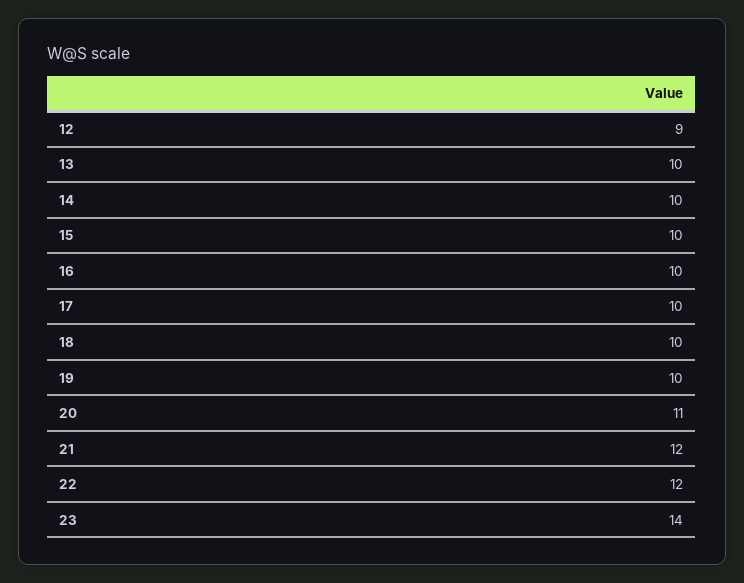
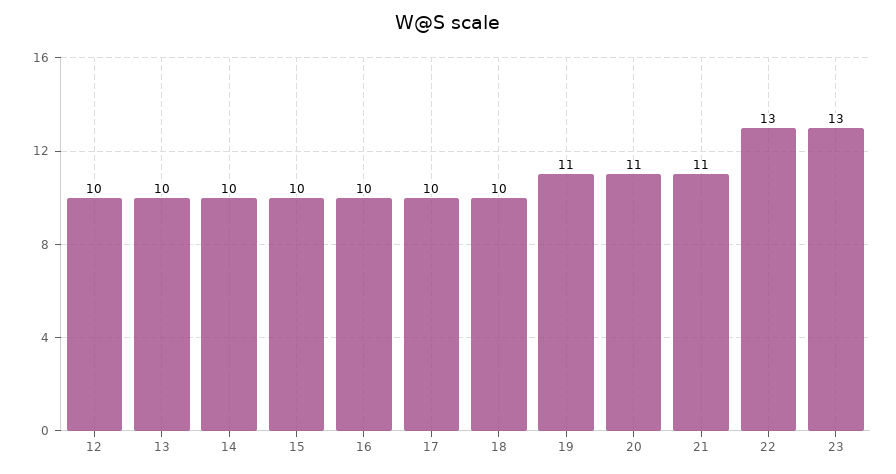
12: 9 -> 10
19: 10 -> 11
21: 12 -> 11
22: 12 -> 13
23: 14 -> 13

